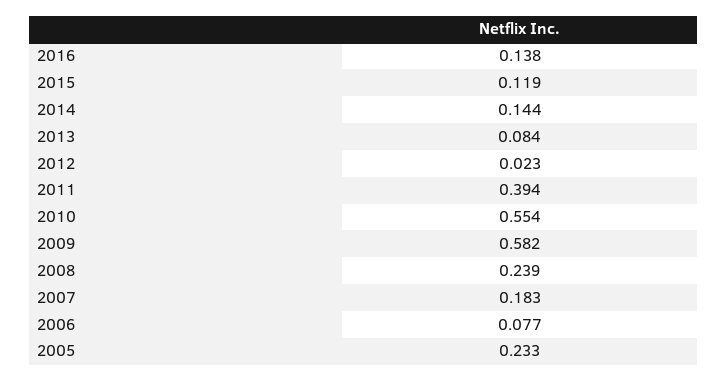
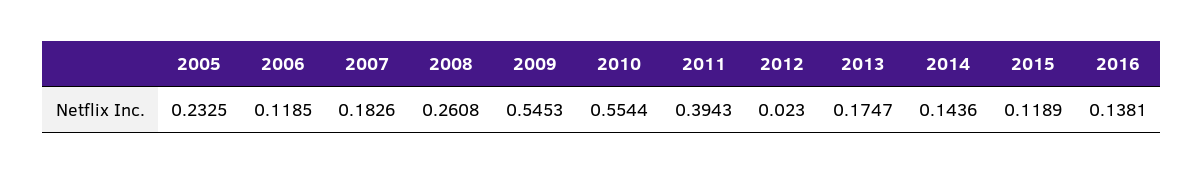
2013: 0.084 -> 0.1747
2009: 0.582 -> 0.5453
2008: 0.239 -> 0.2608
2006: 0.077 -> 0.1185

